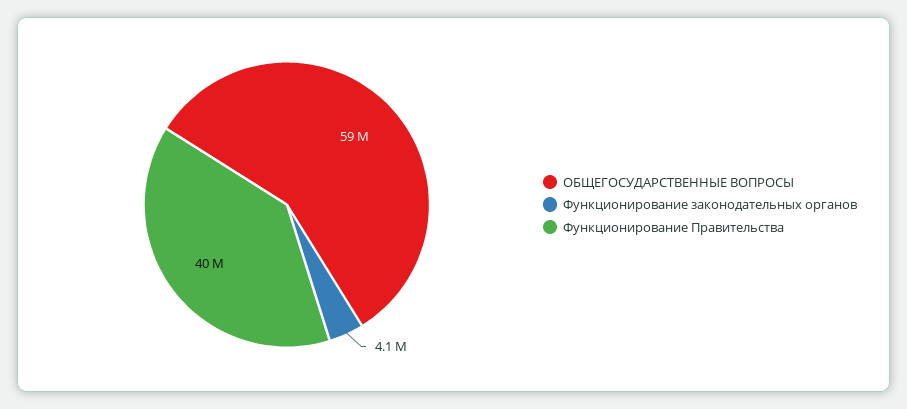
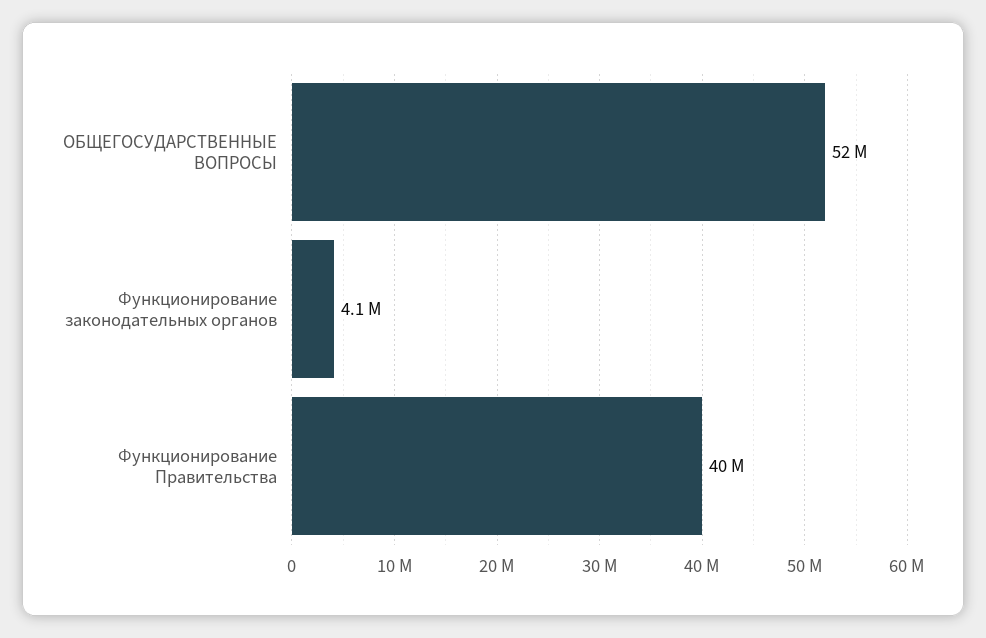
ОБЩЕГОСУДАРСТВЕННЫЕ ВОПРОСЫ: 59000000 -> 52000000

